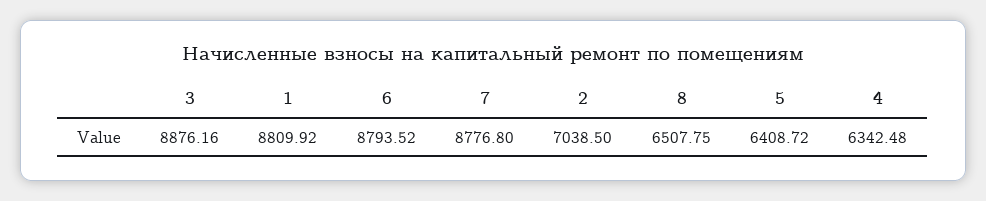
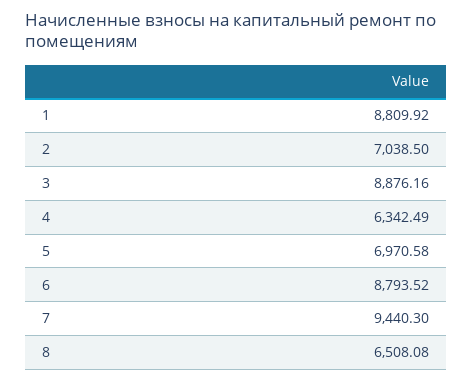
7: 8776.8 -> 9440.3
8: 6507.75 -> 6508.08
5: 6408.72 -> 6970.58
4: 6342.48 -> 6342.49

